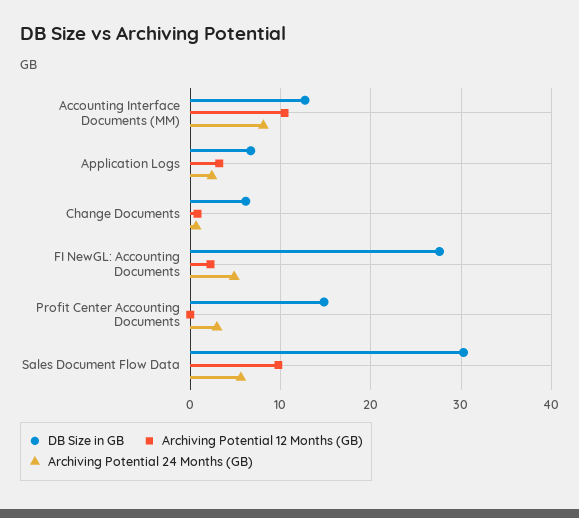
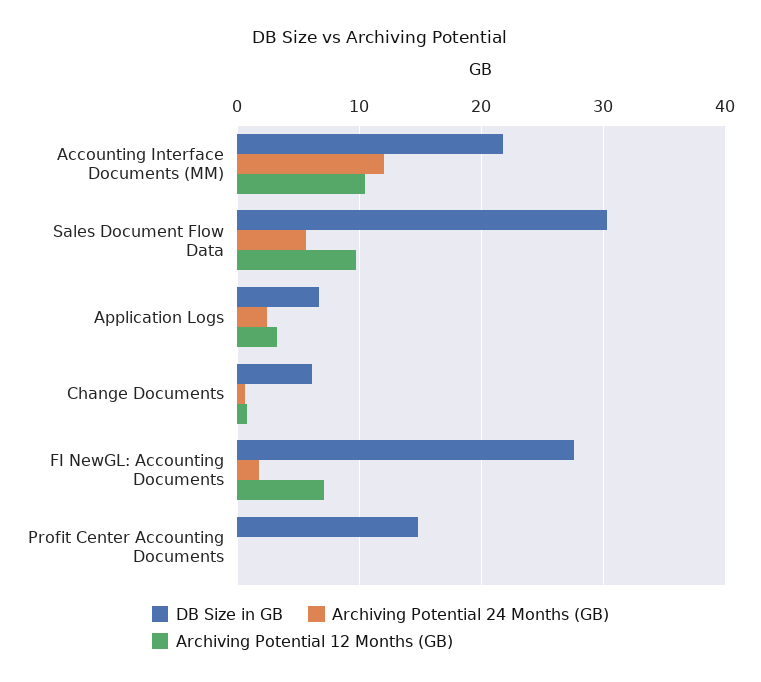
DB Size in GB, Accounting Interface Documents (MM): 13 -> 22
Archiving Potential 24 Months (GB), Accounting Interface Documents (MM): 8 -> 12
Archiving Potential 12 Months (GB), FI NewGL: Accounting Documents: 2 -> 7
Archiving Potential 24 Months (GB), FI NewGL: Accounting Documents: 5 -> 2
Archiving Potential 24 Months (GB), Profit Center Accounting Documents: 3 -> 0

